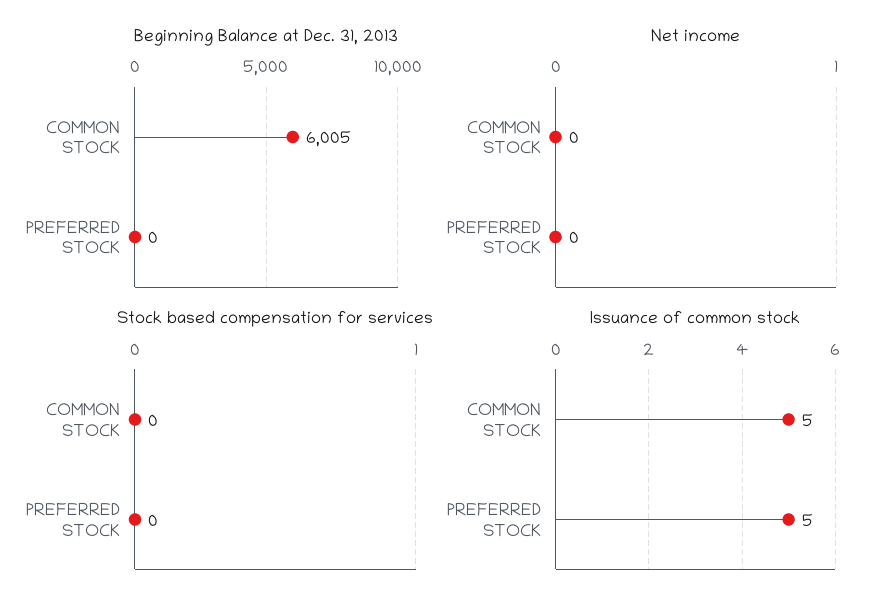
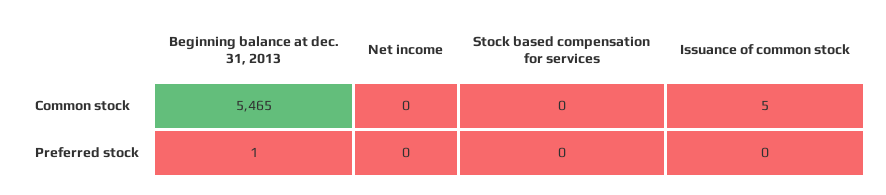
Beginning Balance at Dec. 31, 2013, COMMON STOCK: 6005 -> 5465
Beginning Balance at Dec. 31, 2013, PREFERRED STOCK: 0 -> 1
Issuance of common stock, PREFERRED STOCK: 5 -> 0

